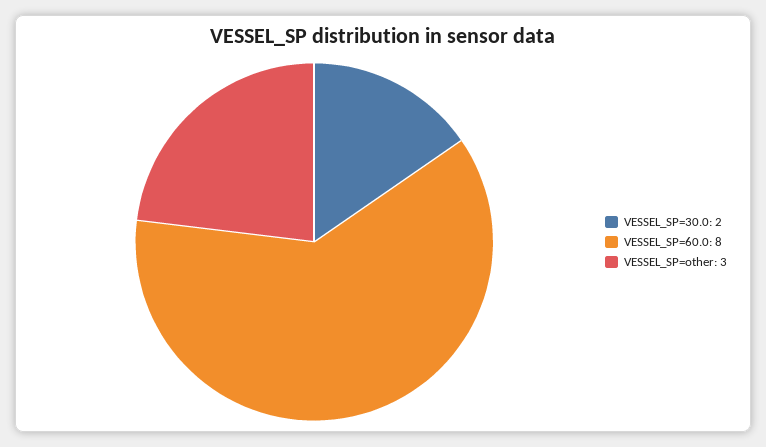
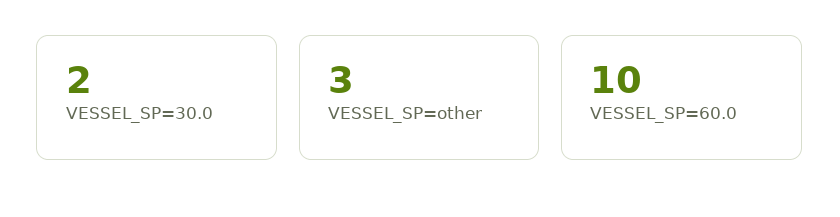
VESSEL_SP=60.0: 8 -> 10

